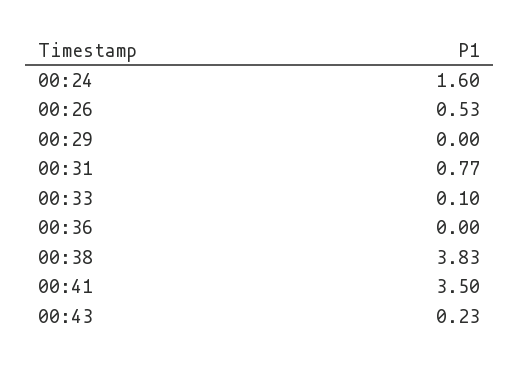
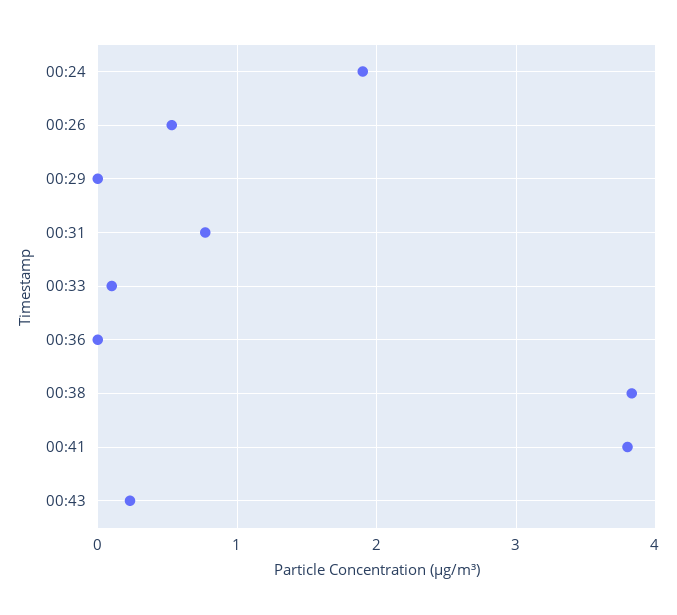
00:24: 1.6 -> 1.9
00:41: 3.5 -> 3.8

